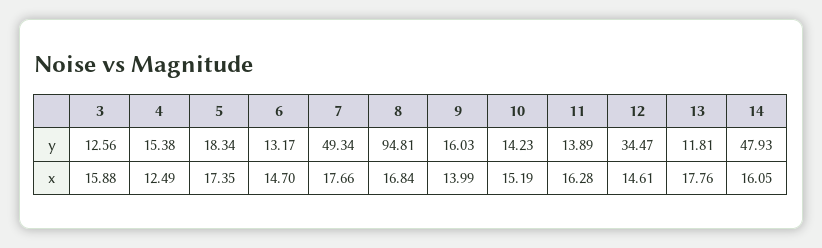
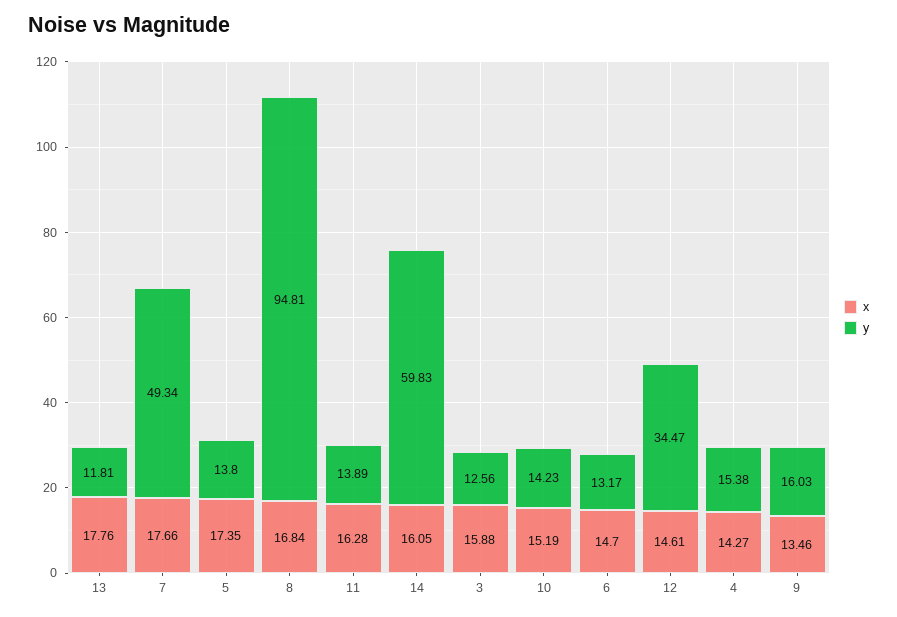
y, 5: 18.34 -> 13.8
y, 14: 47.93 -> 59.83
x, 4: 12.49 -> 14.27
x, 9: 13.99 -> 13.46

